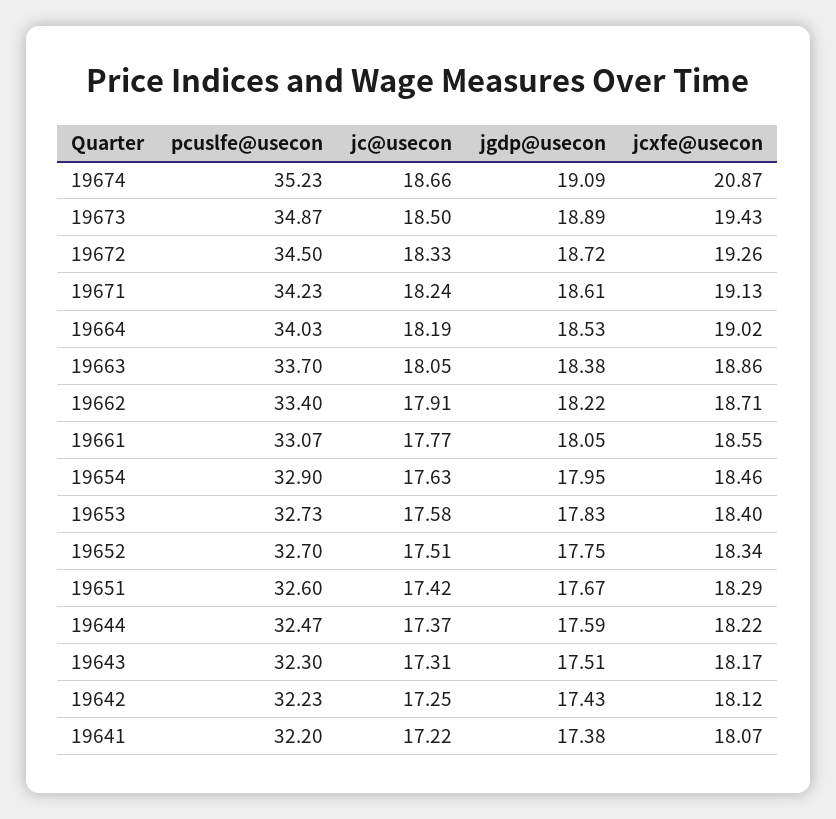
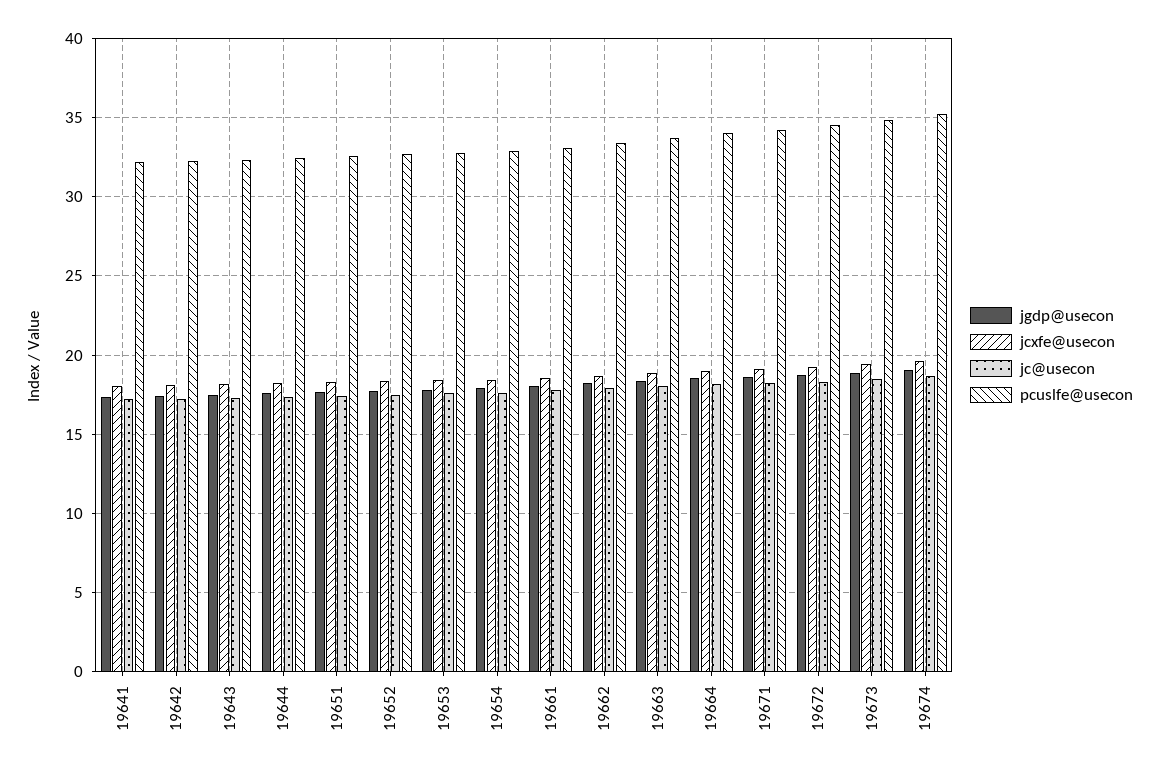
jcxfe@usecon, 19674: 20.87 -> 19.5

